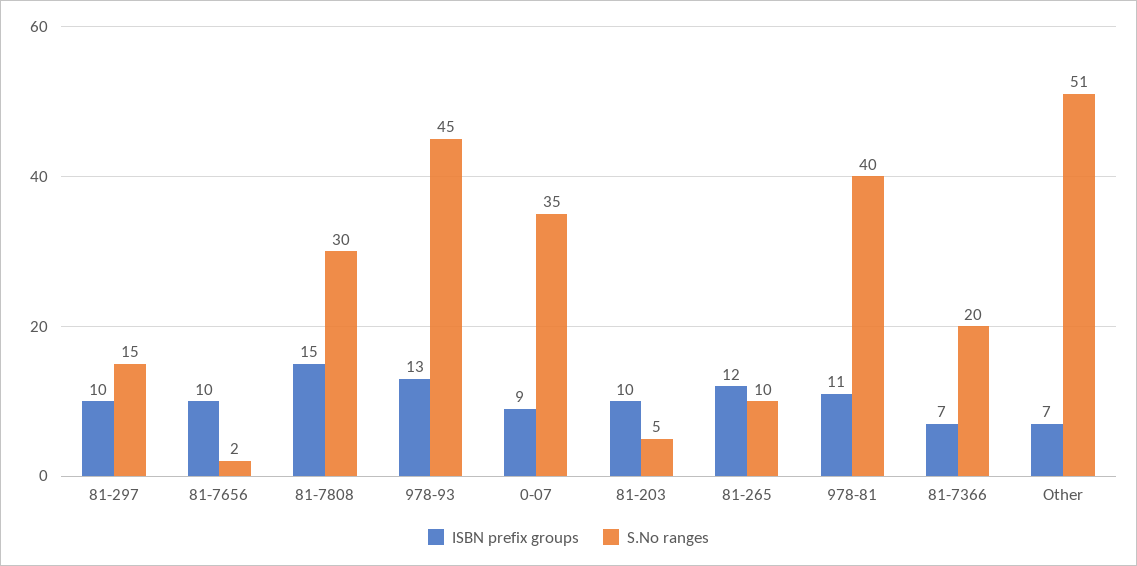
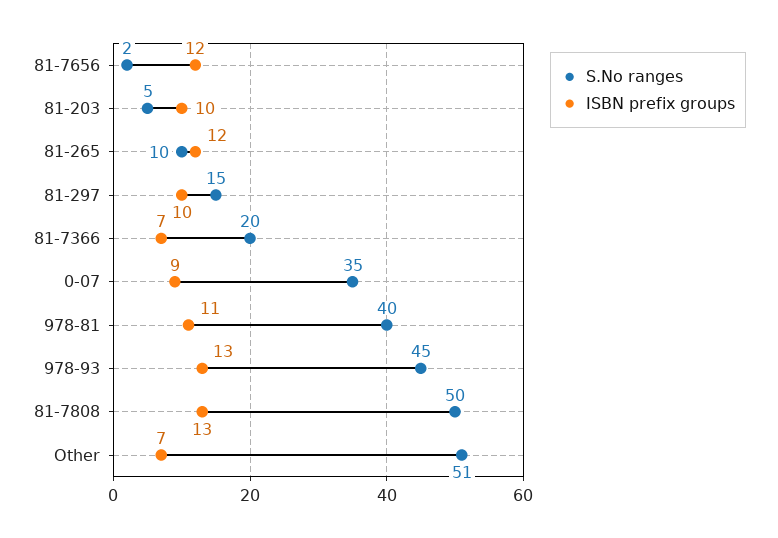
ISBN prefix groups, 81-7656: 10 -> 12
ISBN prefix groups, 81-7808: 15 -> 13
S.No ranges, 81-7808: 30 -> 50

